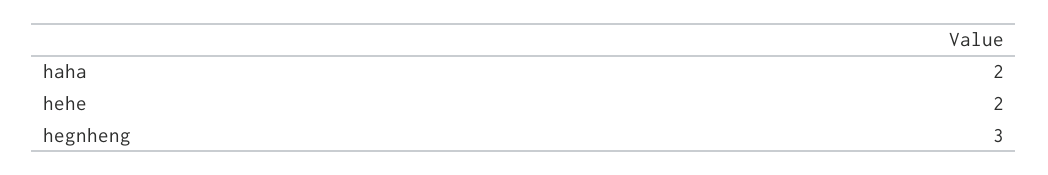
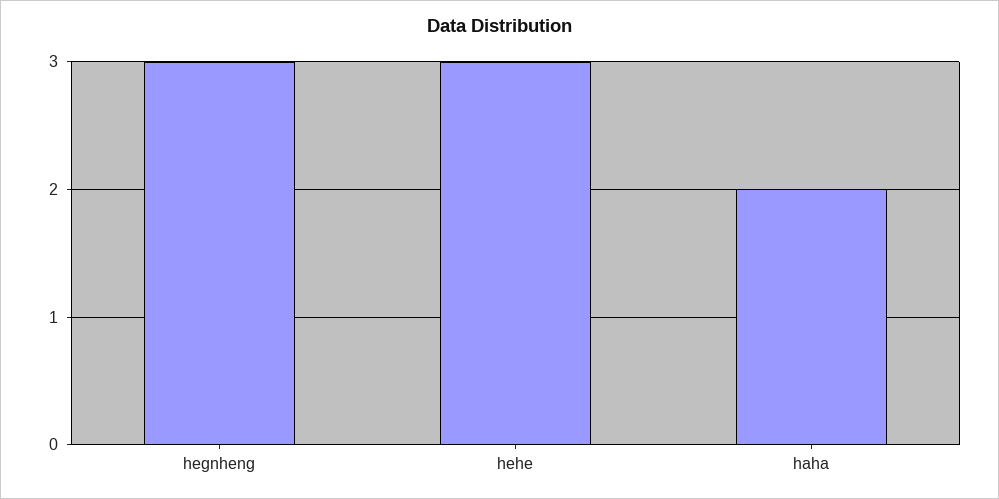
hehe: 2 -> 3

